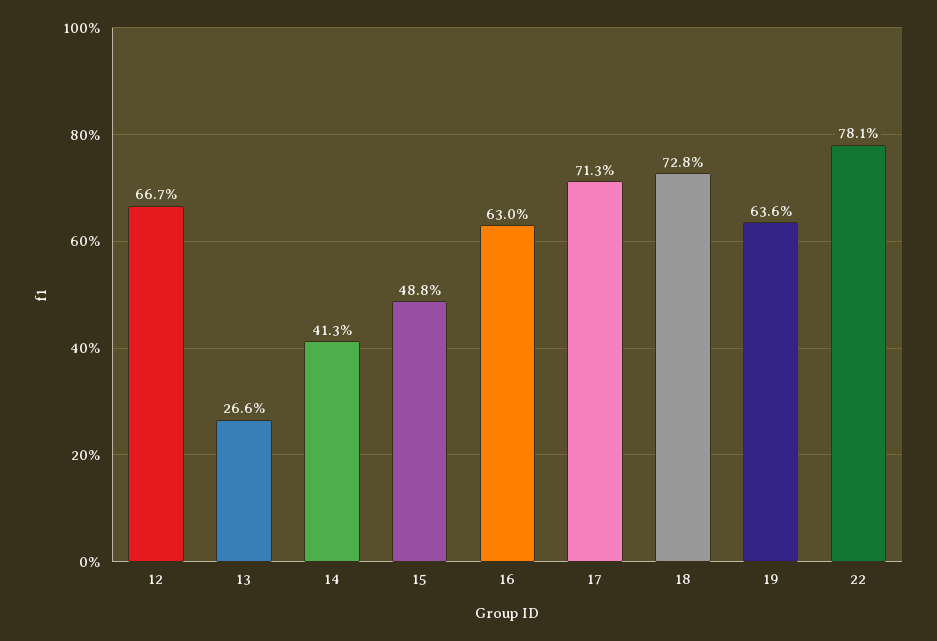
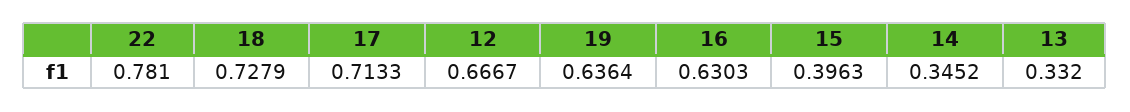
13: 0.266 -> 0.332
14: 0.413 -> 0.3452
15: 0.488 -> 0.3963

